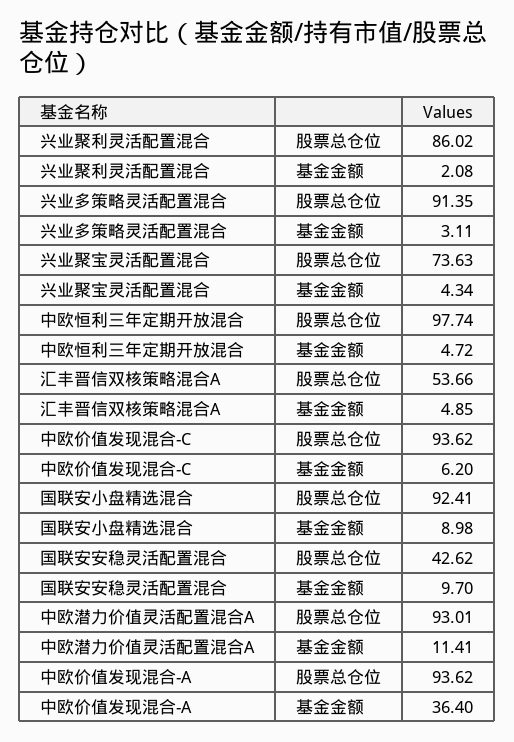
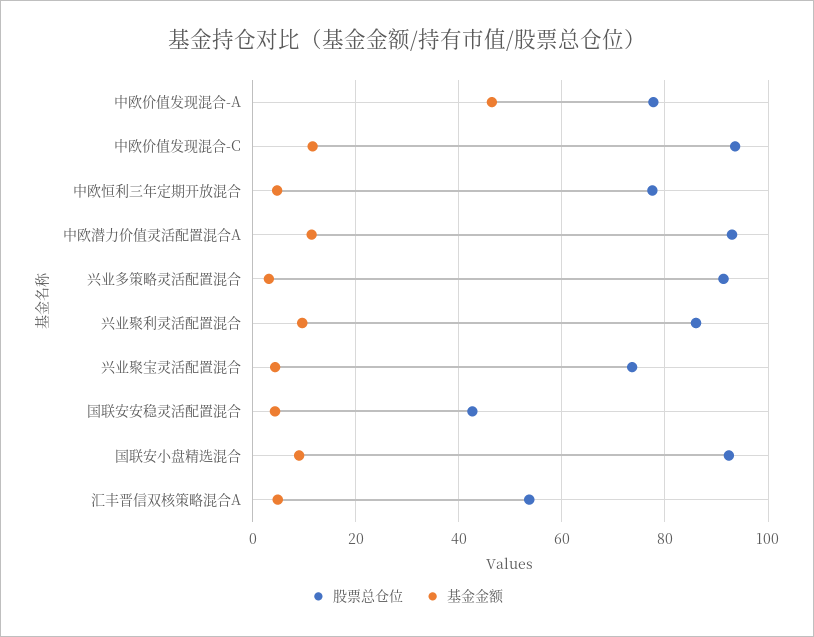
基金金额, 兴业聚利灵活配置混合: 2.08 -> 10
股票总仓位, 中欧恒利三年定期开放混合: 97.74 -> 78
基金金额, 中欧价值发现混合-C: 6.2 -> 12
基金金额, 国联安安稳灵活配置混合: 9.7 -> 4
股票总仓位, 中欧价值发现混合-A: 93.62 -> 78
基金金额, 中欧价值发现混合-A: 36.4 -> 46

